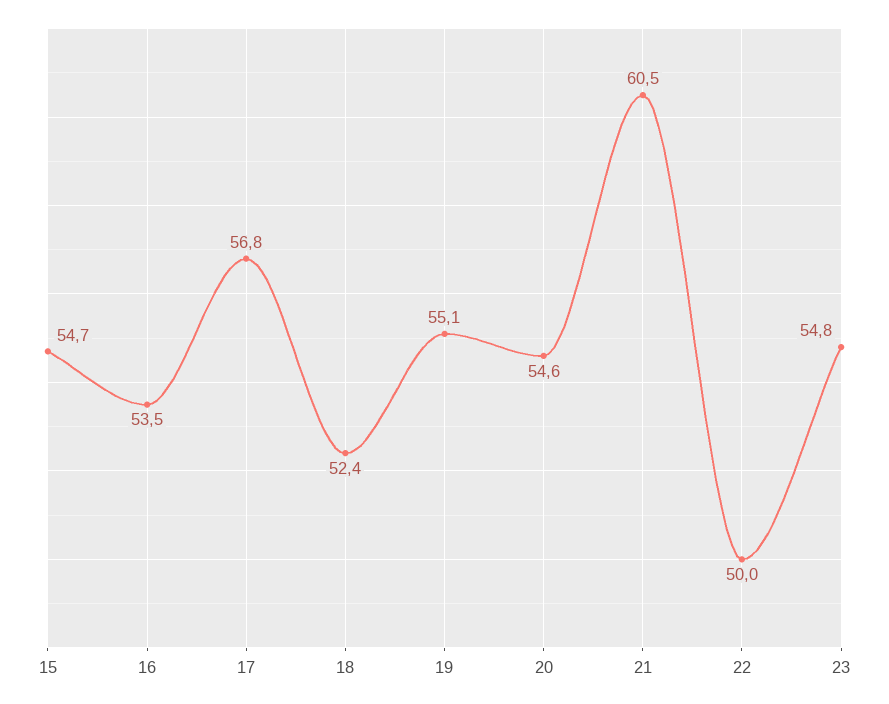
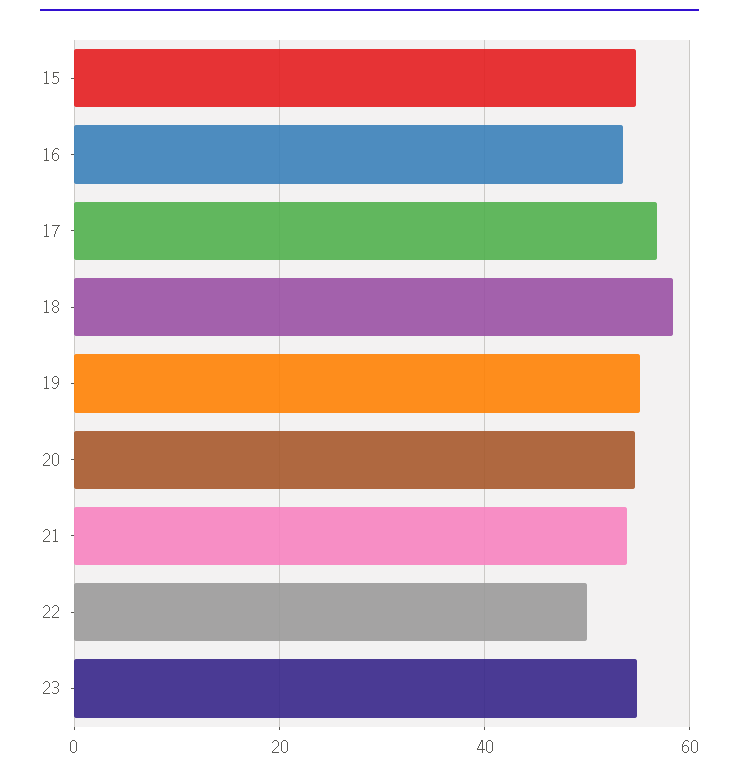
18: 52.4 -> 58
21: 60.5 -> 54

